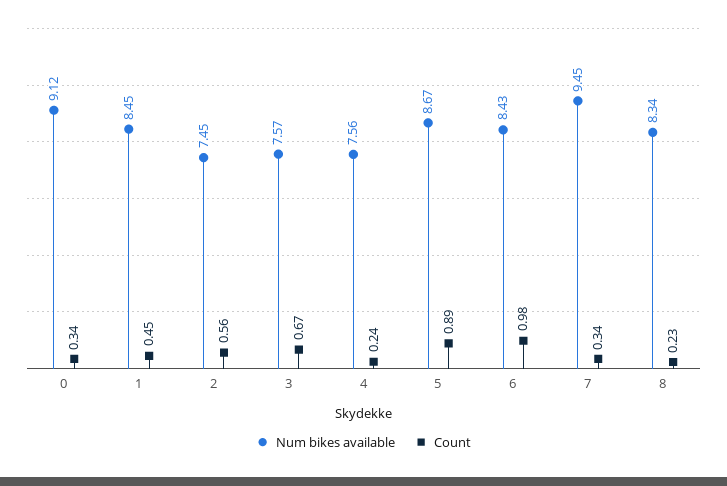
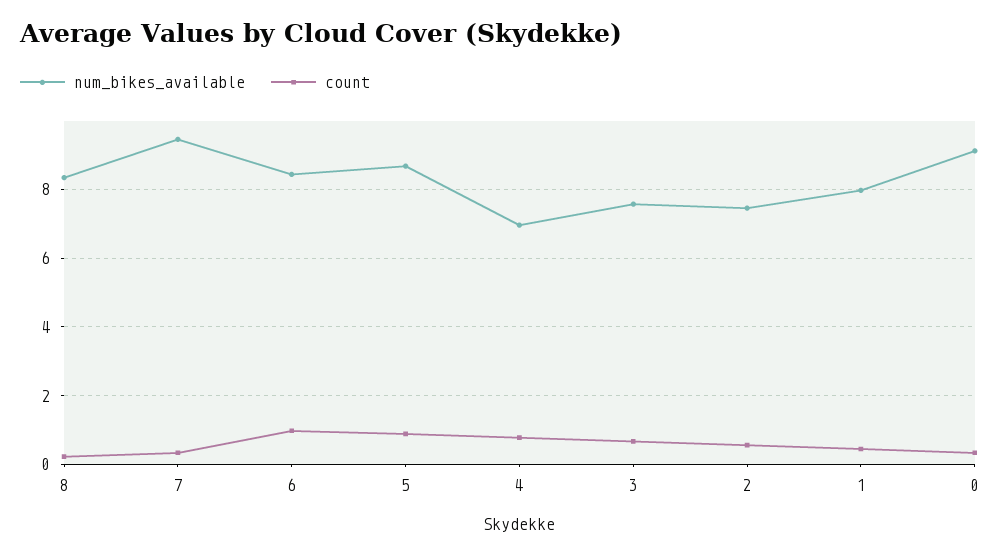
Num bikes available, 1: 8.45 -> 8
Num bikes available, 4: 7.56 -> 7
Count, 4: 0.24 -> 0.8

